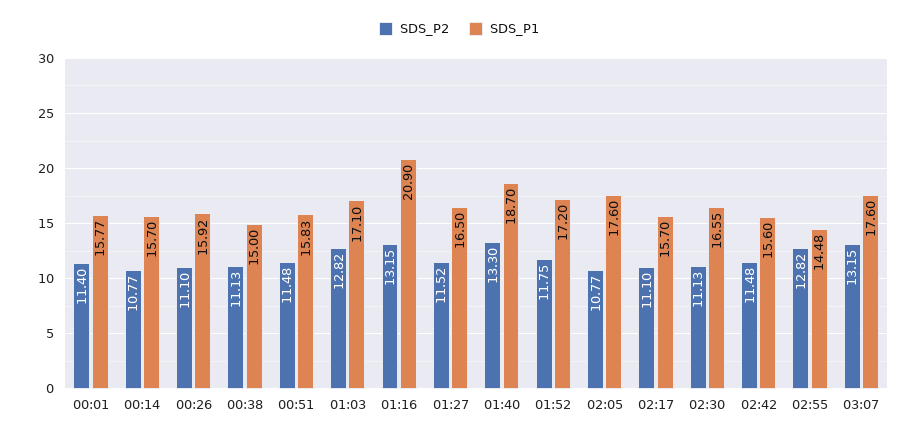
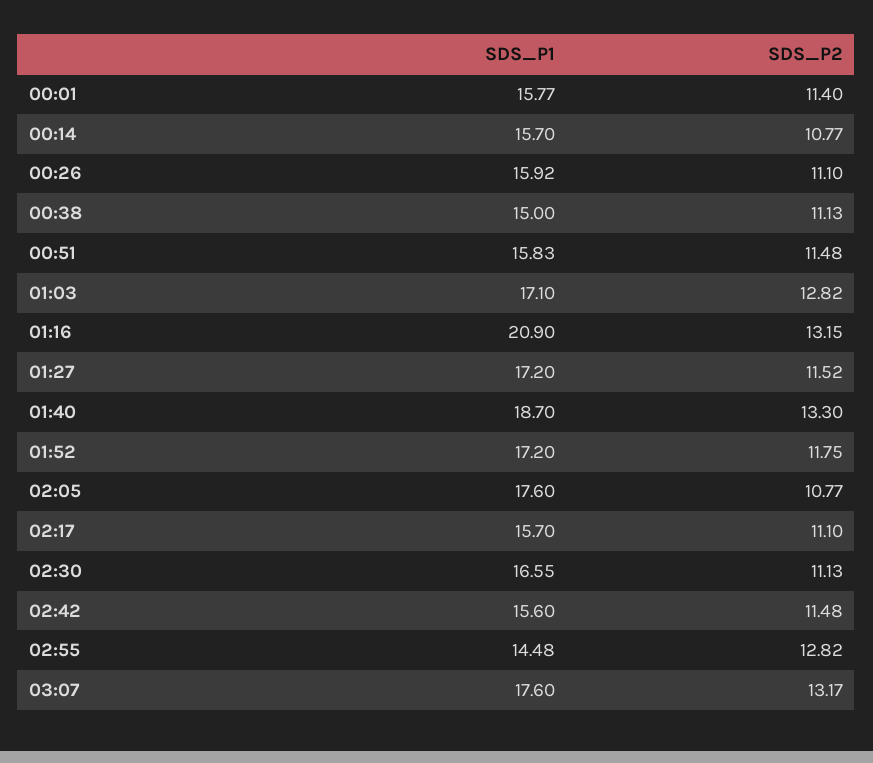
SDS_P1, 01:27: 16.5 -> 17.2
SDS_P2, 03:07: 13.15 -> 13.17

